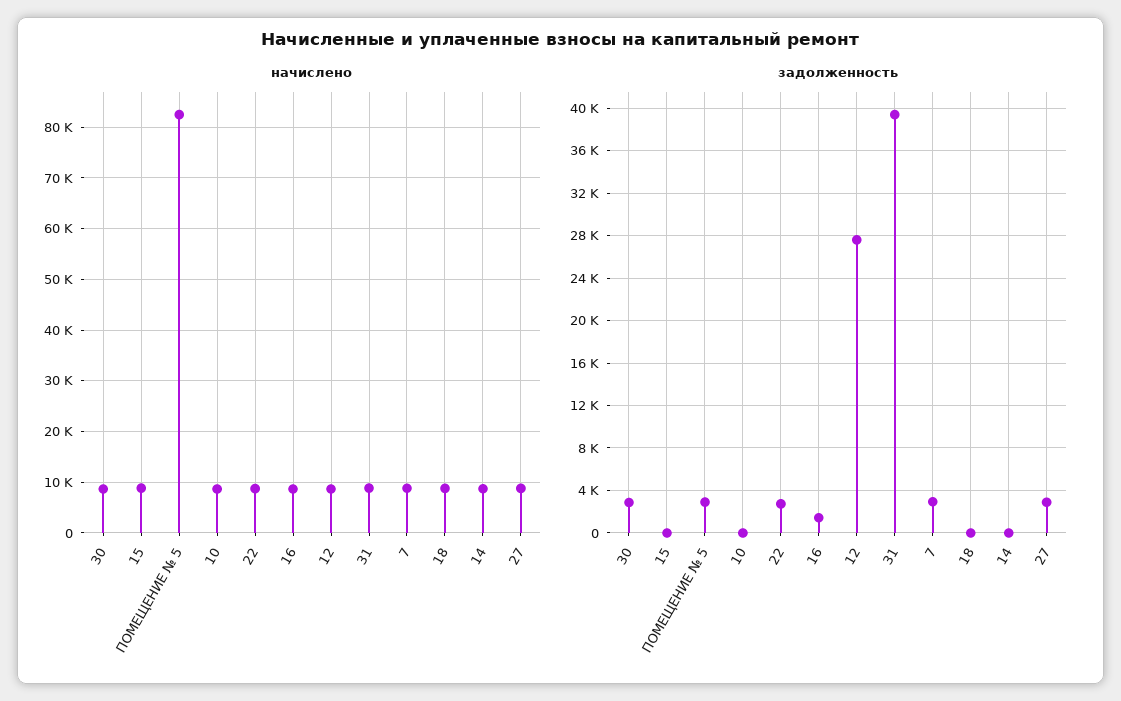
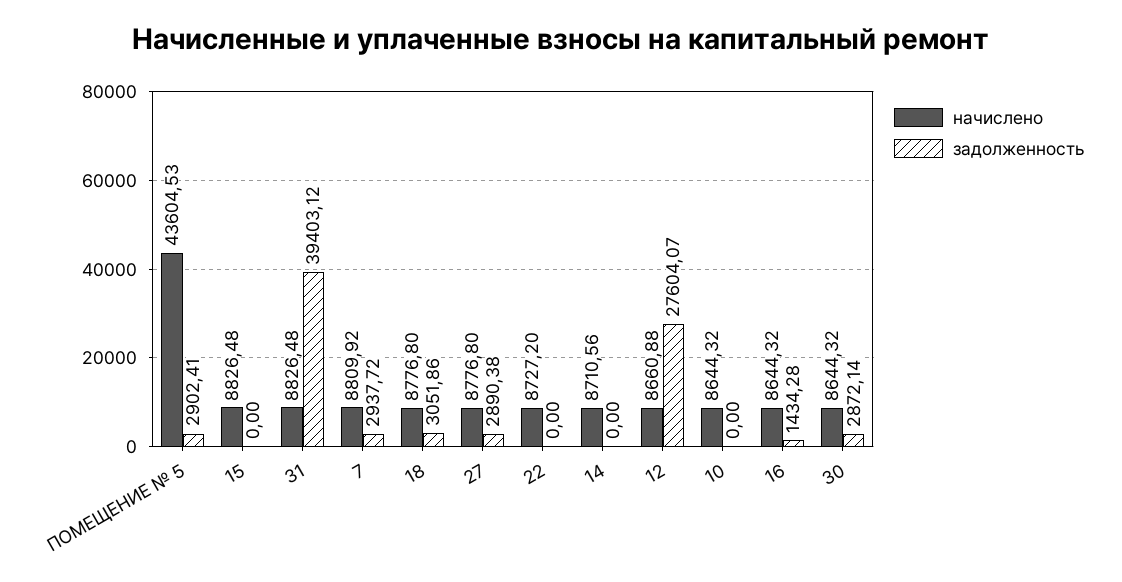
начислено, ПОМЕЩЕНИЕ № 5: 82000 -> 43604.53
задолженность, 22: 3000 -> 0
задолженность, 18: 0 -> 3051.86

